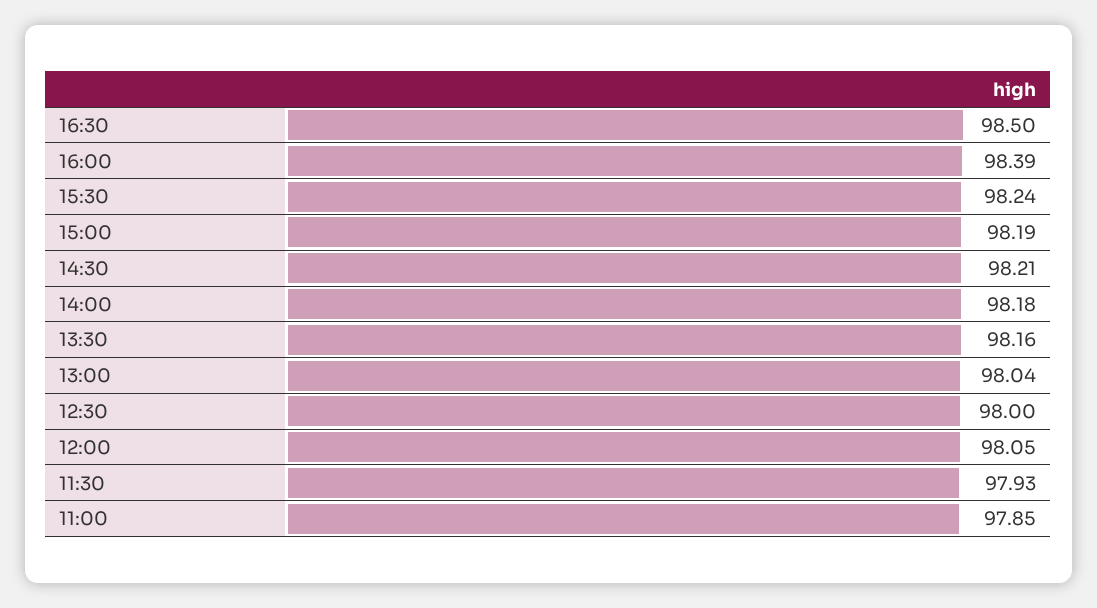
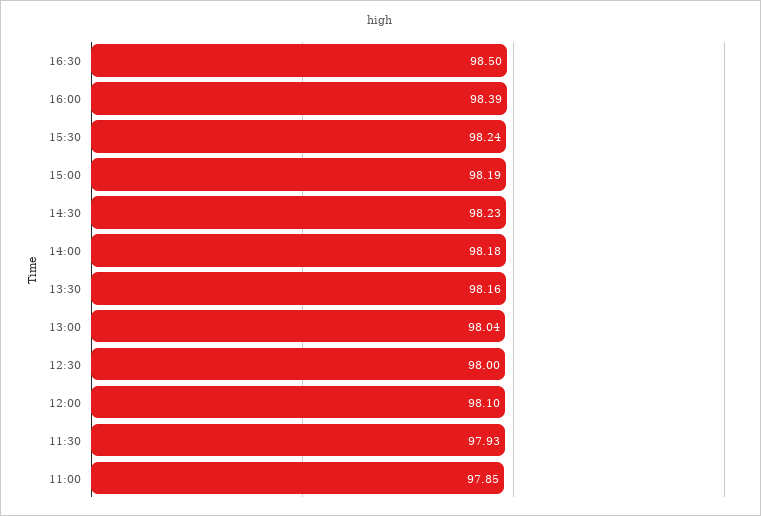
14:30: 98.21 -> 98.23
12:00: 98.05 -> 98.1

